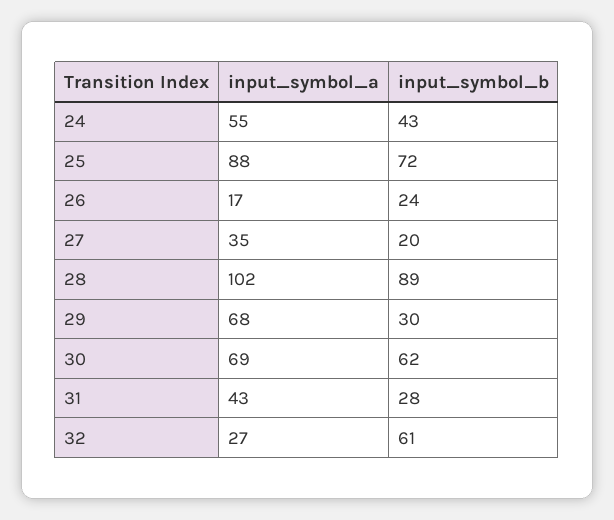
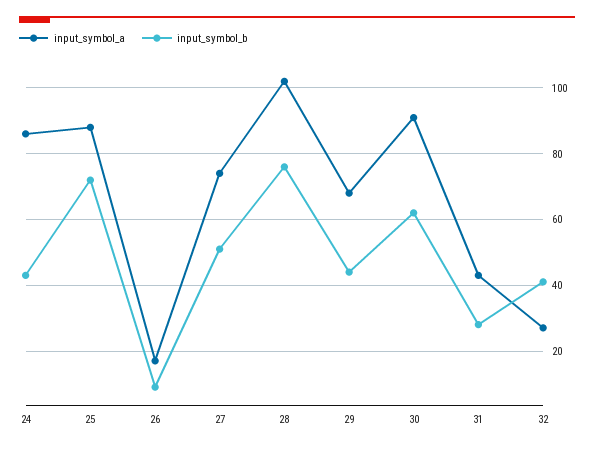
input_symbol_a, 24: 55 -> 85
input_symbol_b, 26: 24 -> 10
input_symbol_a, 27: 35 -> 75
input_symbol_b, 27: 20 -> 50
input_symbol_b, 28: 89 -> 75
input_symbol_b, 29: 30 -> 45
input_symbol_a, 30: 69 -> 90
input_symbol_b, 32: 61 -> 40

